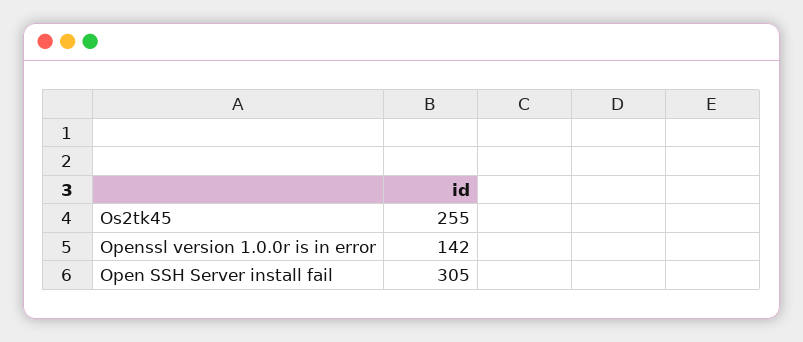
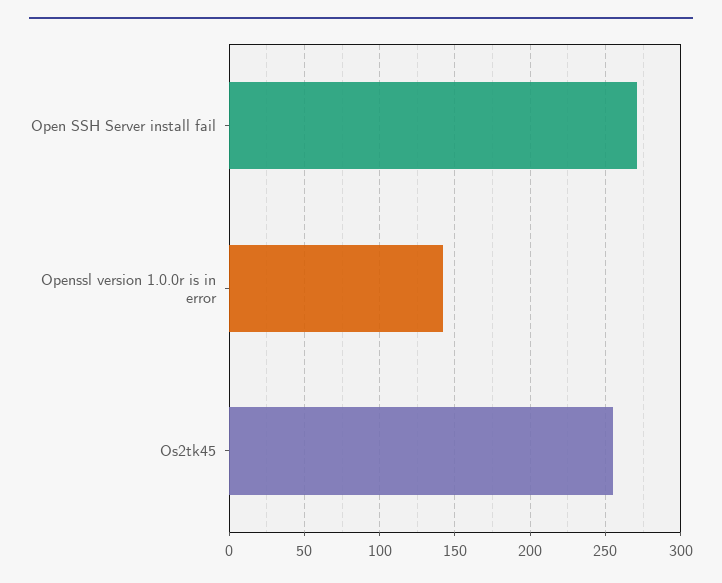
Open SSH Server install fail: 305 -> 270

